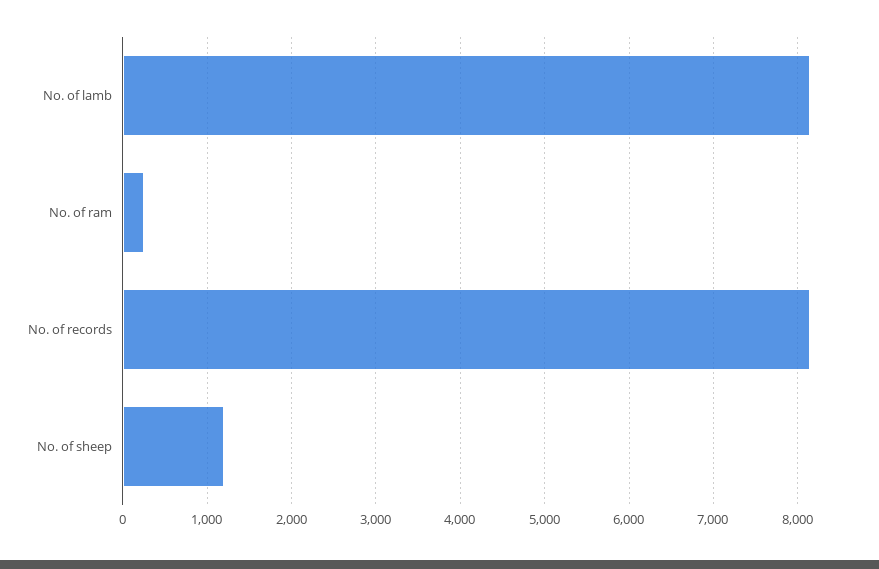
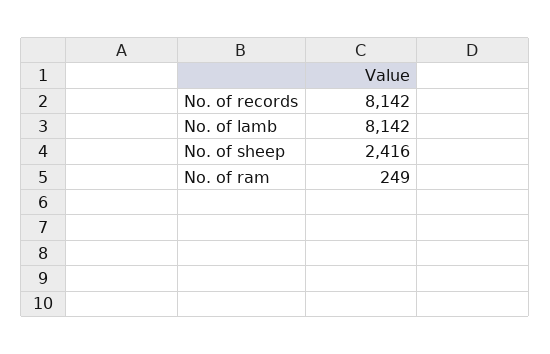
No. of sheep: 1200 -> 2416

